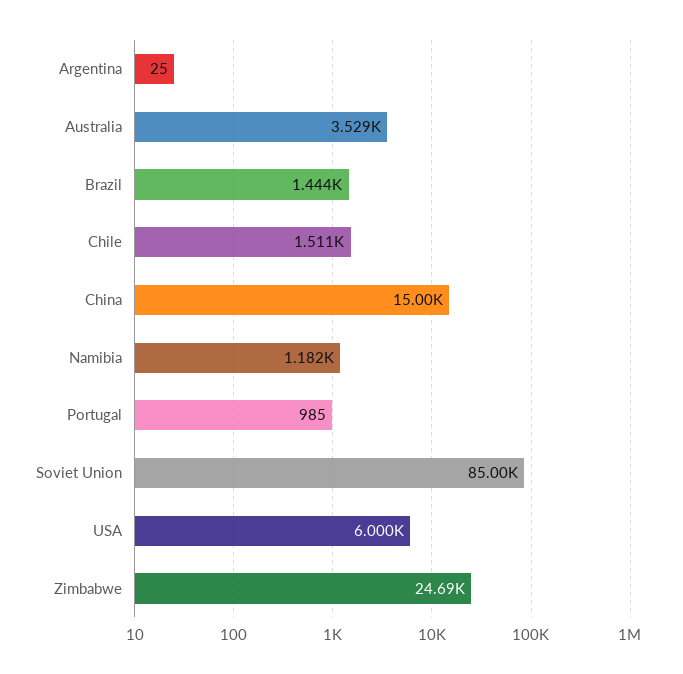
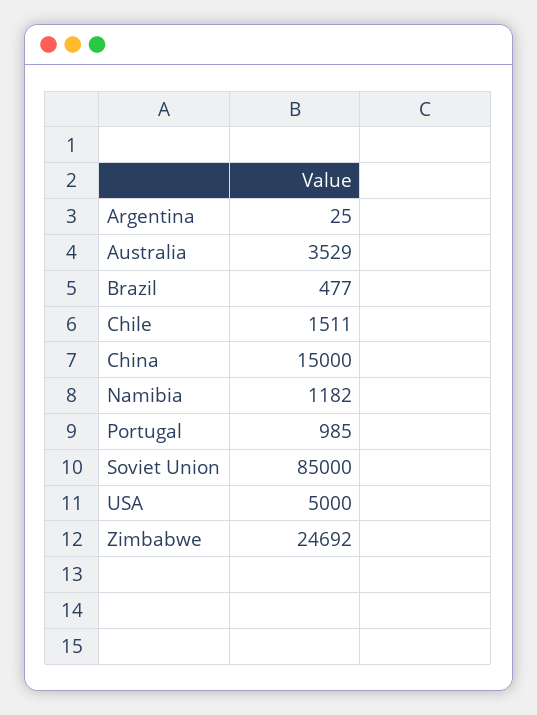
Brazil: 1444 -> 477
USA: 6000 -> 5000

